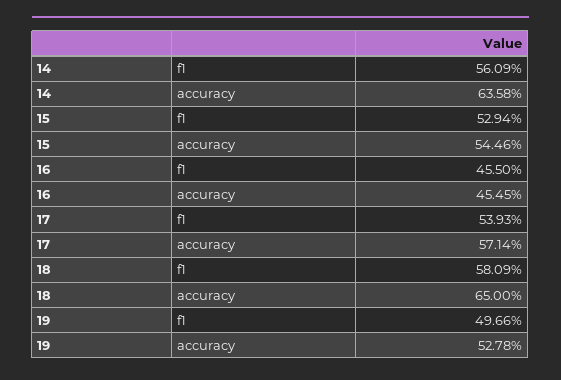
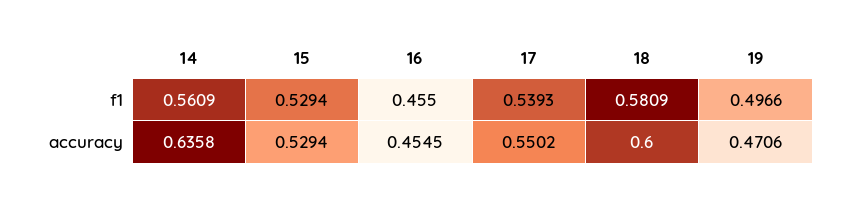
15, accuracy: 0.5446 -> 0.5294
17, accuracy: 0.5714 -> 0.5502
18, accuracy: 0.65 -> 0.6
19, accuracy: 0.5278 -> 0.4706

